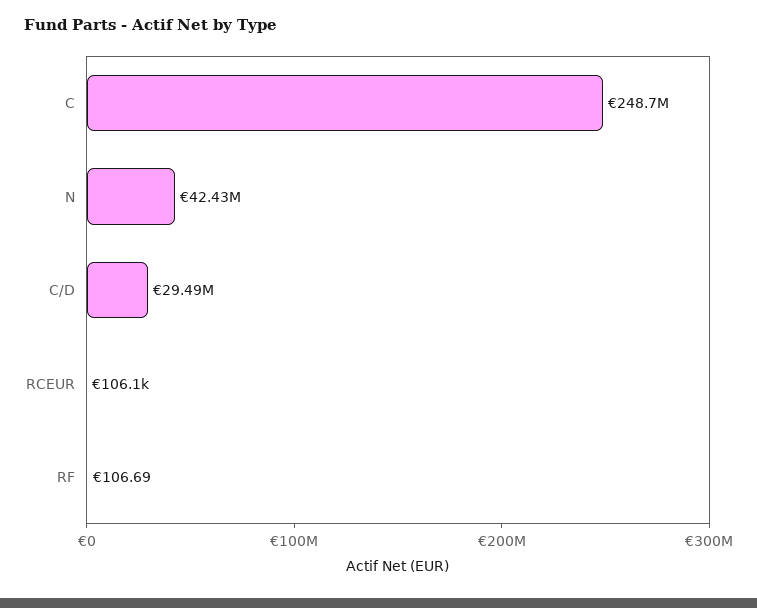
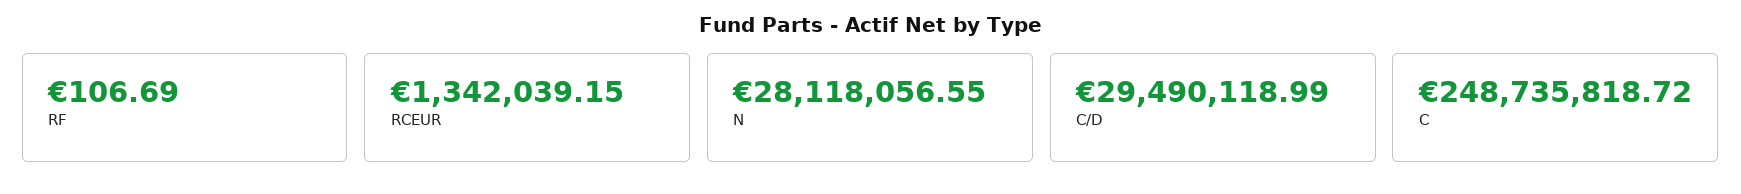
N: 42430000 -> 28118056.55
RCEUR: 106100 -> 1342039.15

